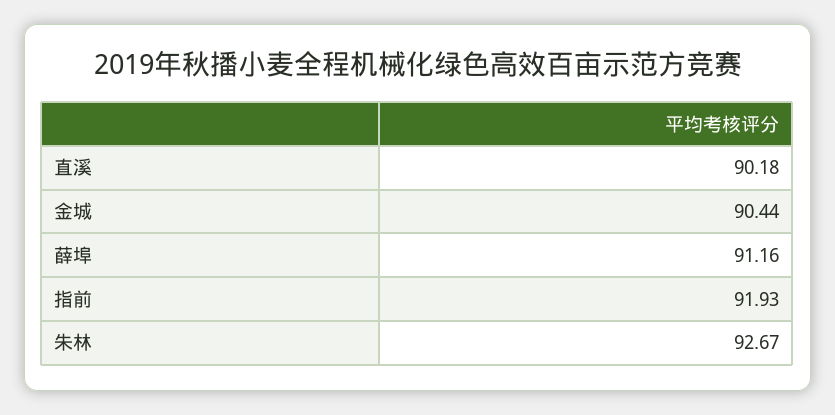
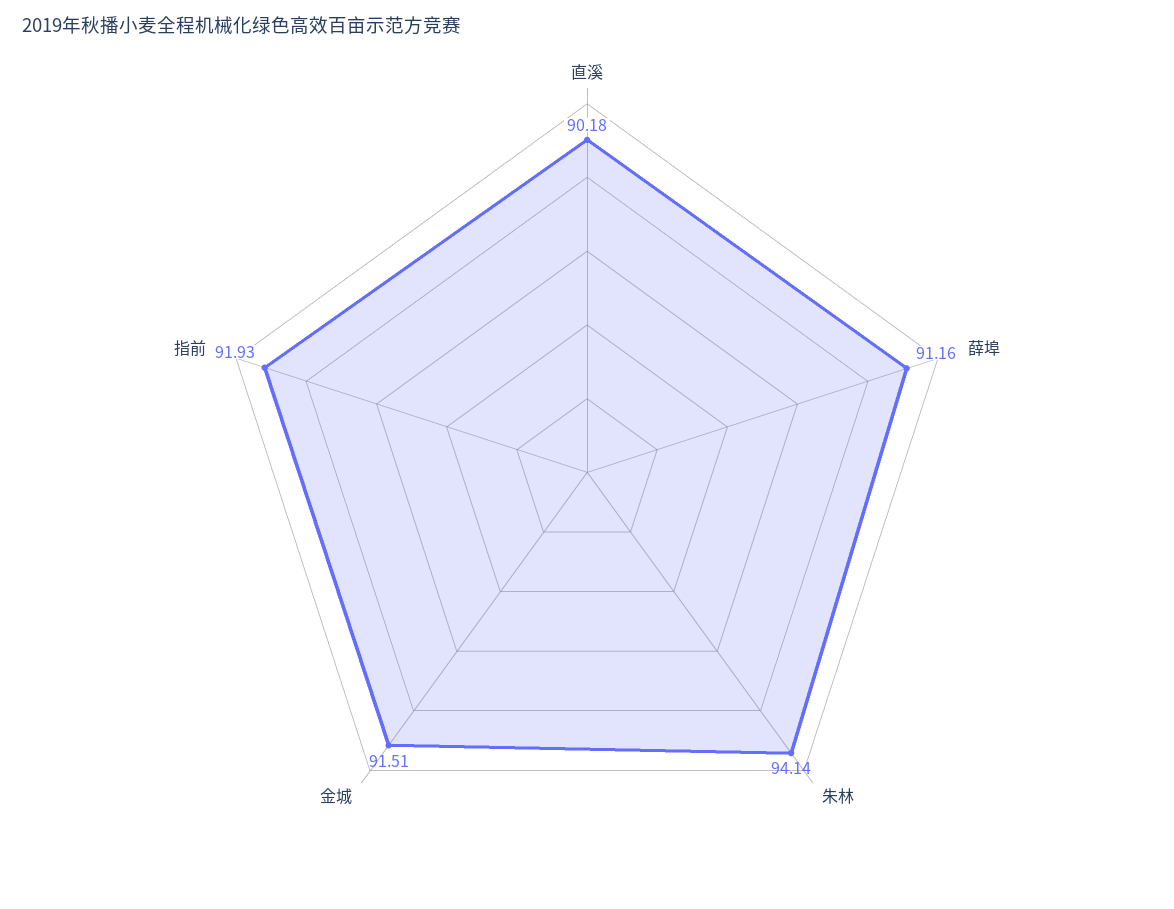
金城: 90.44 -> 91.51
朱林: 92.67 -> 94.14

